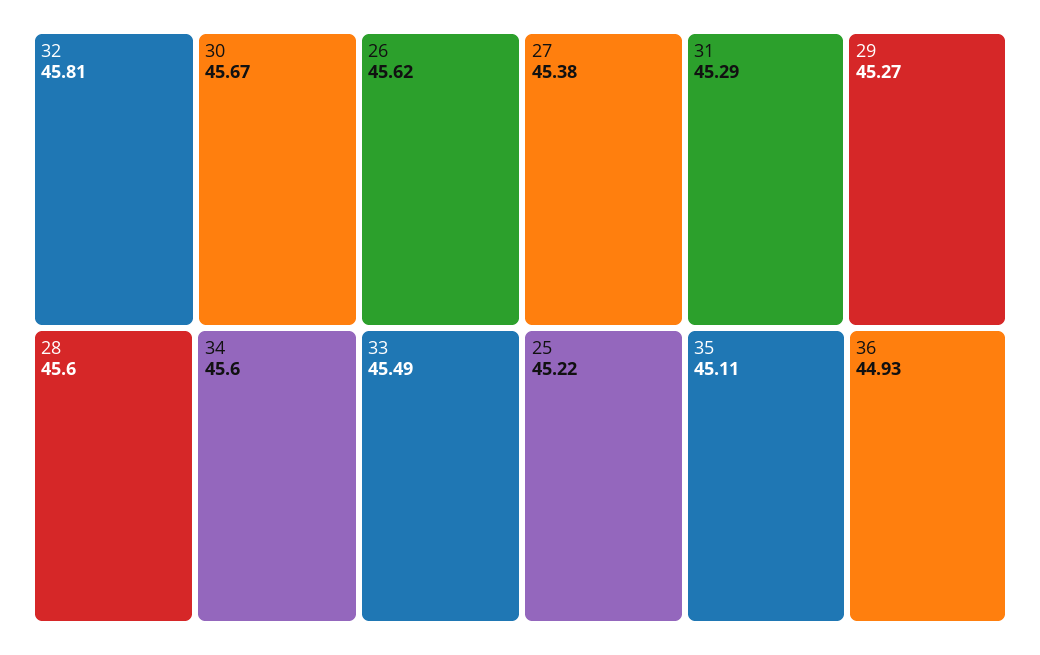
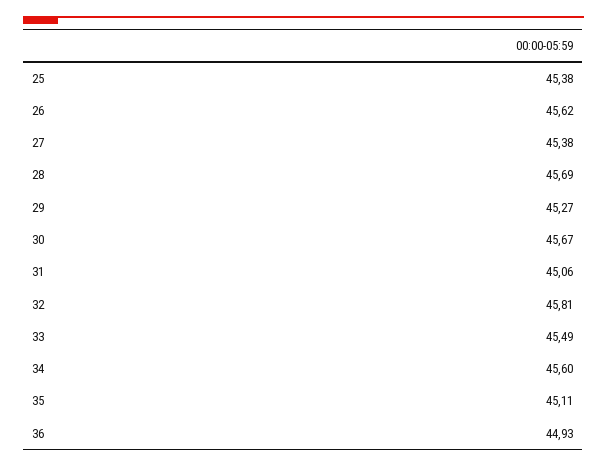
28: 45.6 -> 45.69
31: 45.29 -> 45.06
25: 45.22 -> 45.38

